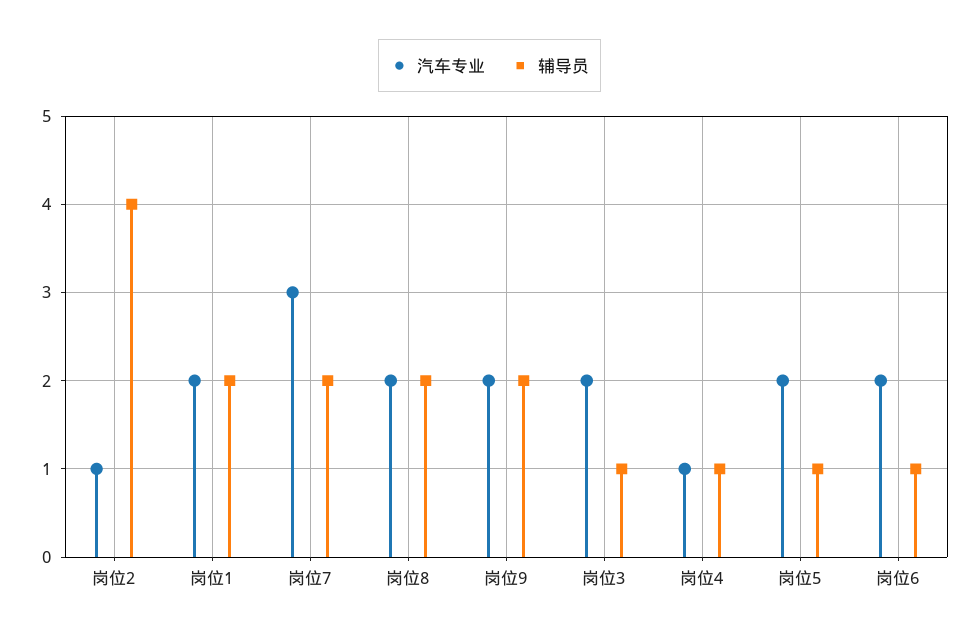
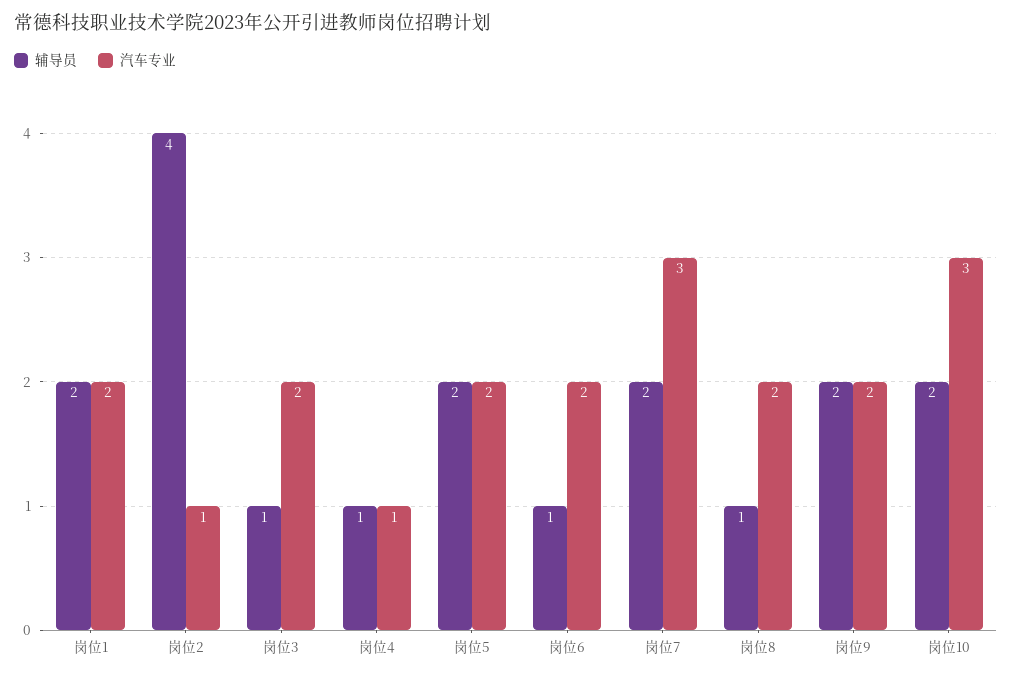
辅导员, 岗位8: 2 -> 1
辅导员, 岗位5: 1 -> 2
辅导员, 岗位10: none -> 2
汽车专业, 岗位10: none -> 3

